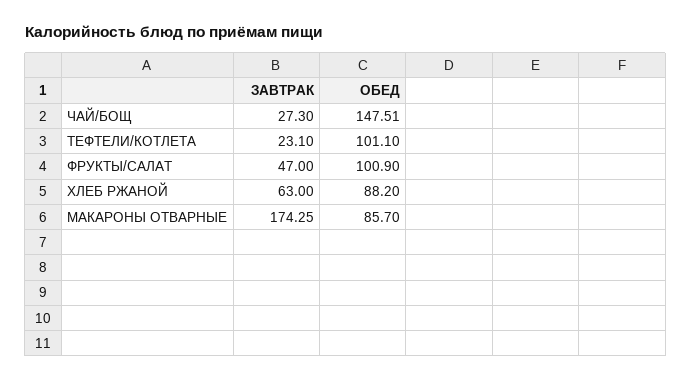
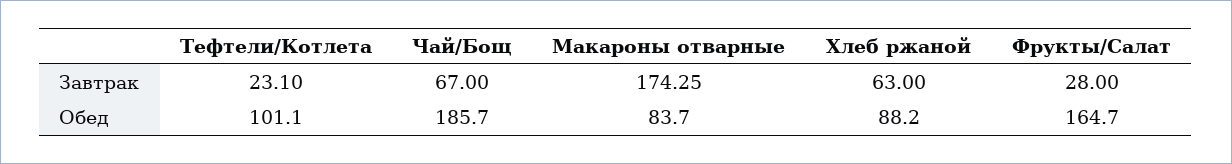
ЗАВТРАК, ЧАЙ/БОЩ: 27.3 -> 67
ОБЕД, ЧАЙ/БОЩ: 147.51 -> 185.7
ЗАВТРАК, ФРУКТЫ/САЛАТ: 47 -> 28
ОБЕД, ФРУКТЫ/САЛАТ: 100.9 -> 164.7
ОБЕД, МАКАРОНЫ ОТВАРНЫЕ: 85.7 -> 83.7

